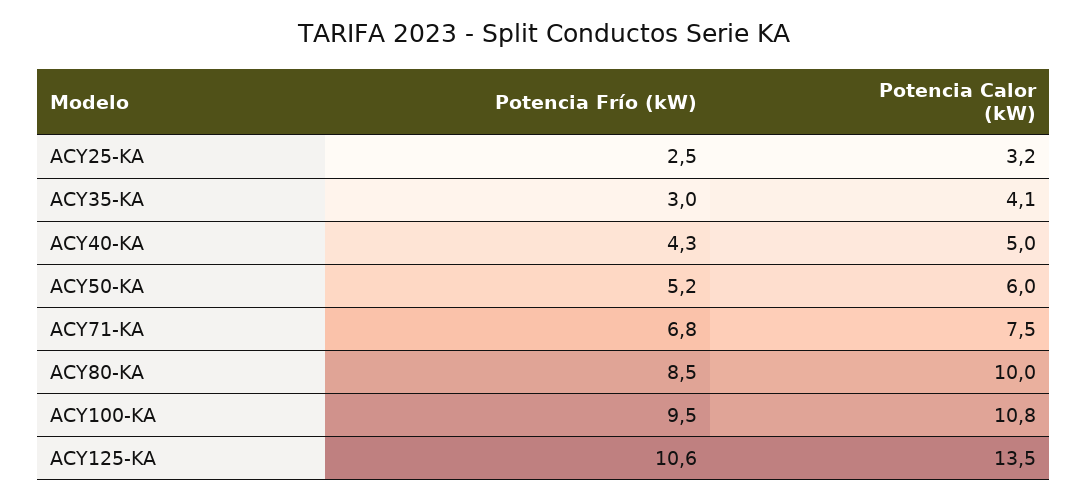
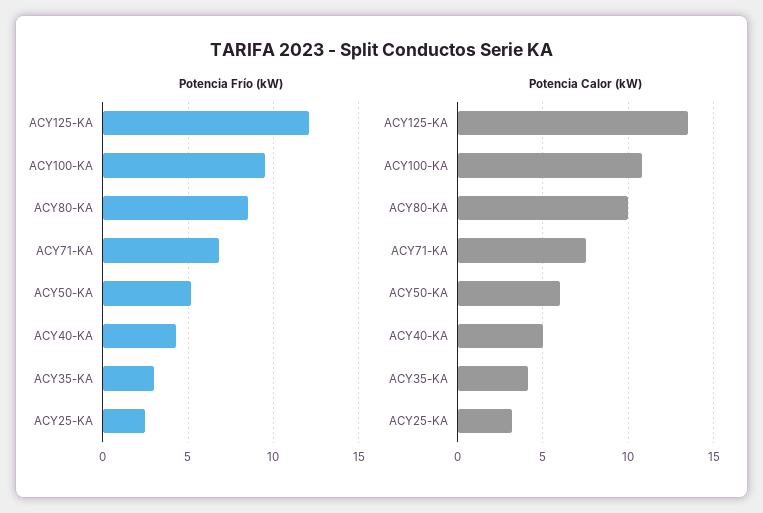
Potencia Frío (kW), ACY125-KA: 10.6 -> 12

